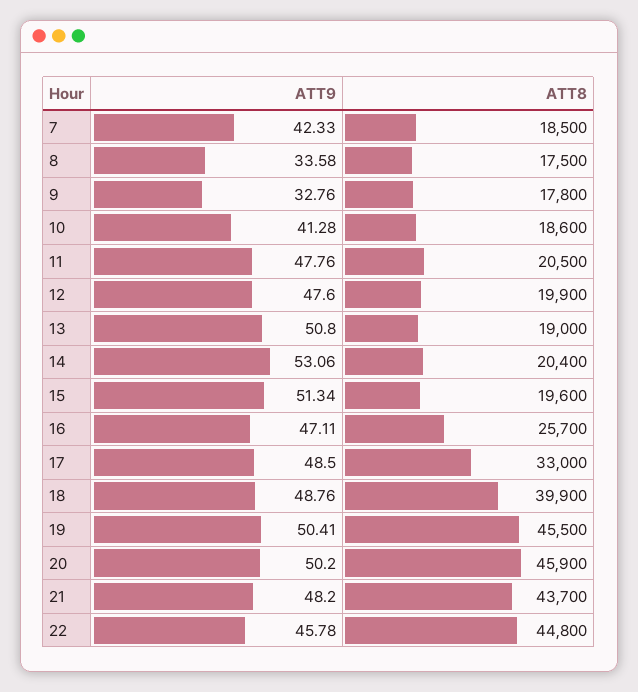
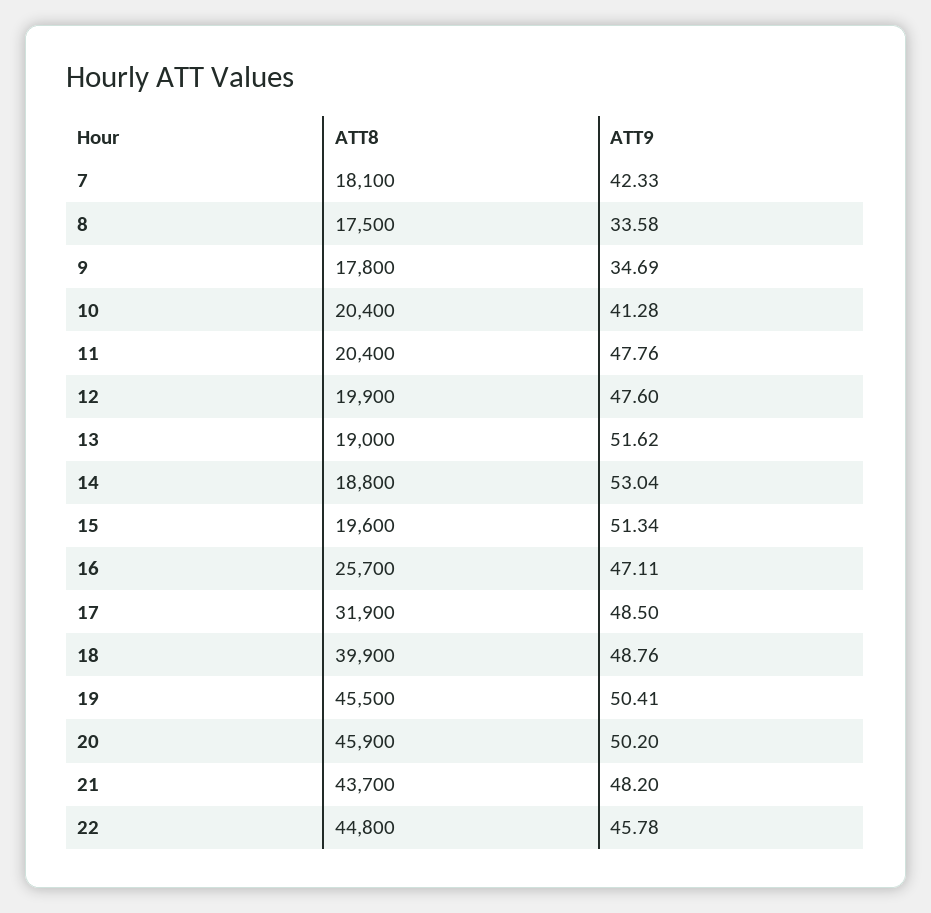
ATT8, 7: 18500 -> 18100
ATT9, 9: 32.76 -> 34.69
ATT8, 10: 18600 -> 20400
ATT8, 11: 20500 -> 20400
ATT9, 13: 50.8 -> 51.62
ATT9, 14: 53.06 -> 53.04
ATT8, 14: 20400 -> 18800
ATT8, 17: 33000 -> 31900

